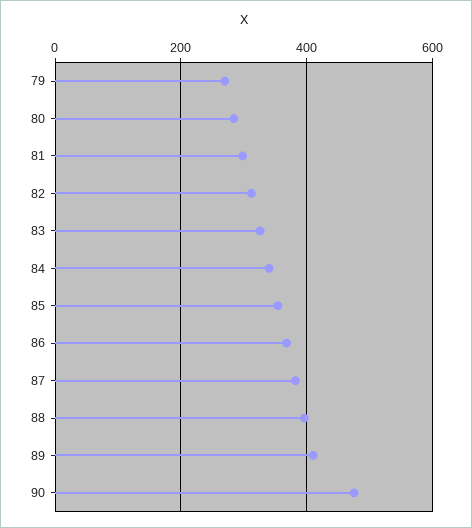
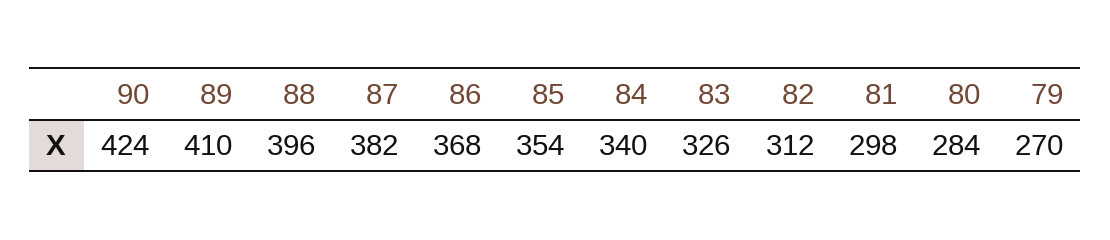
90: 480 -> 424

